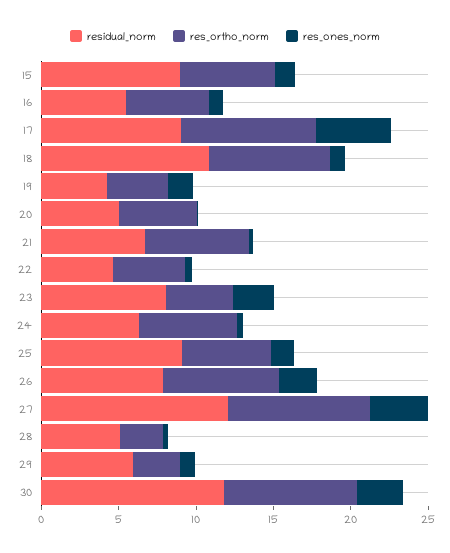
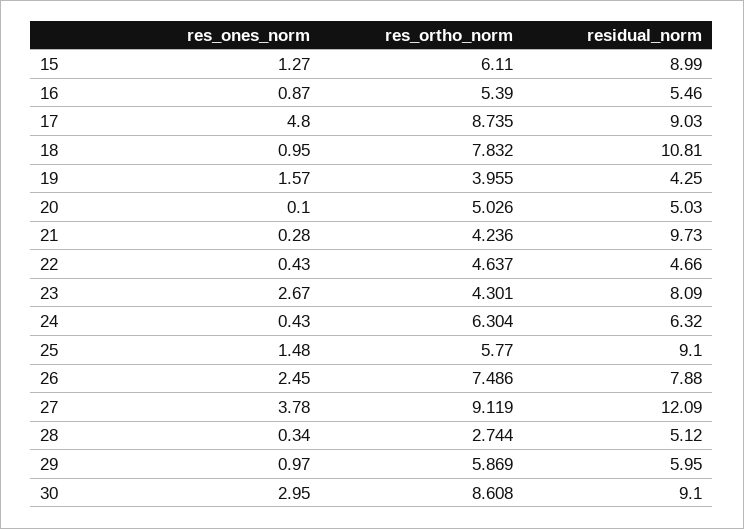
residual_norm, 21: 7 -> 9.73
res_ortho_norm, 21: 7 -> 4.236
res_ortho_norm, 29: 3 -> 5.869
residual_norm, 30: 12 -> 9.1

